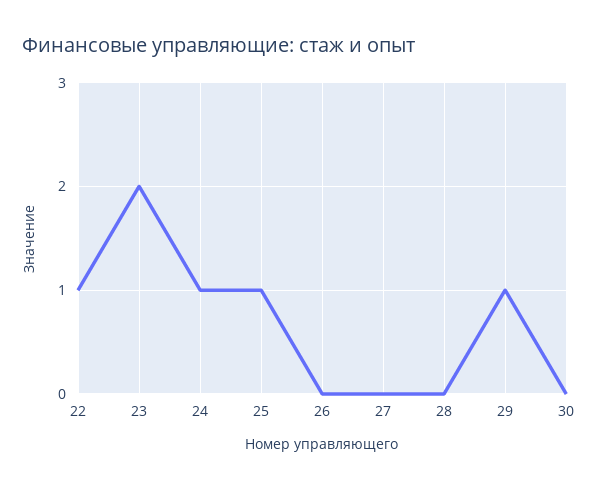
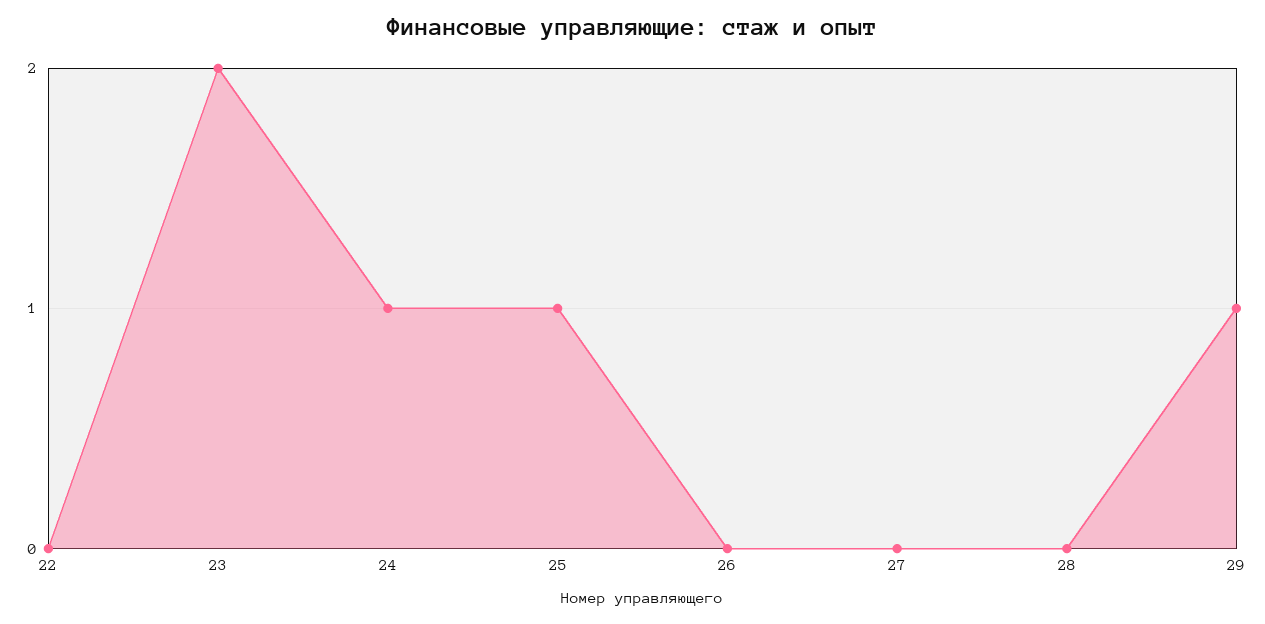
22: 1 -> 0
30: 0 -> none

